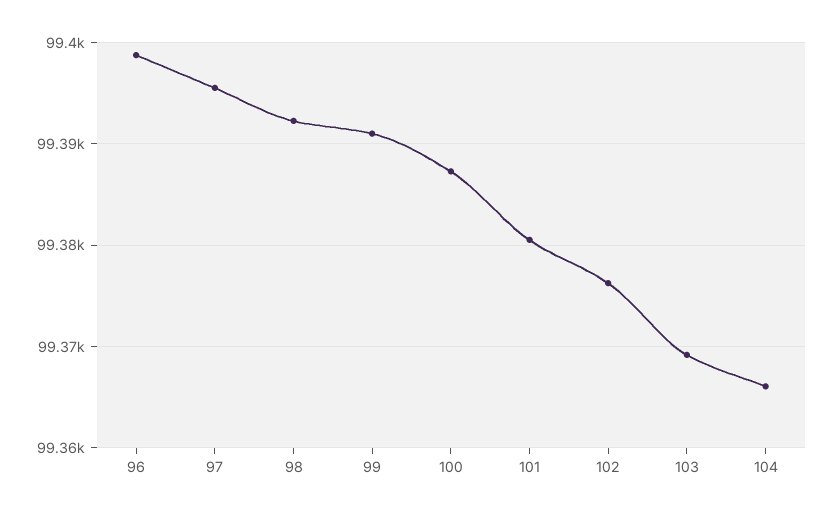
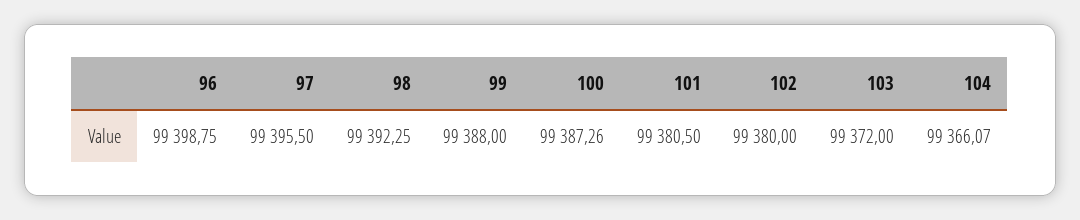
99: 99391 -> 99388
102: 99376 -> 99380
103: 99369 -> 99372

